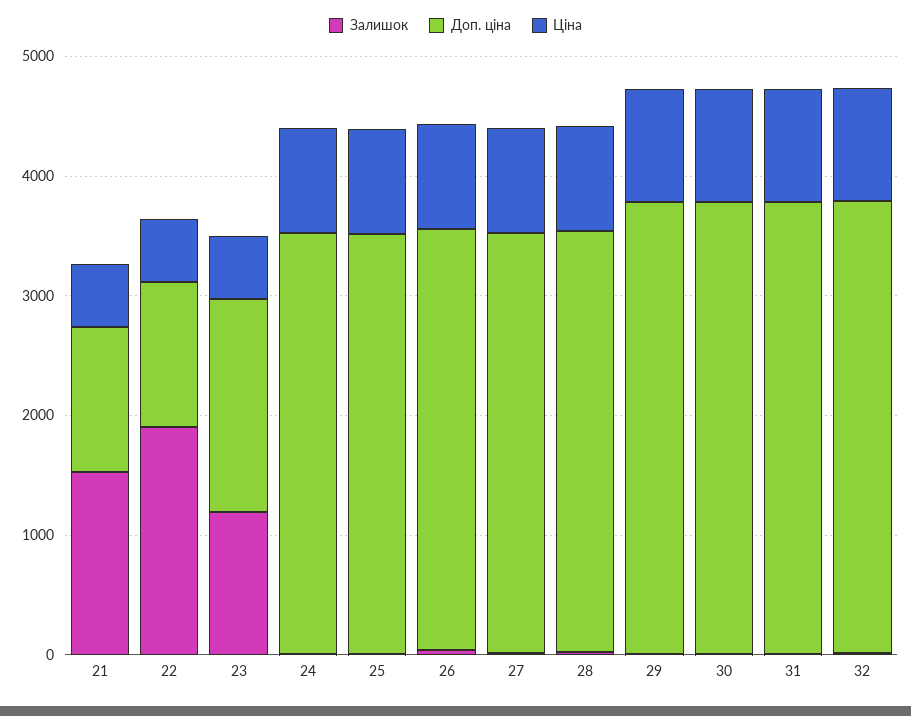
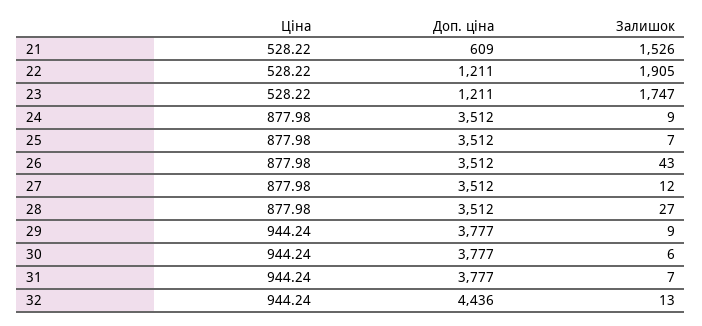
Доп. ціна, 21: 1200 -> 609
Залишок, 23: 1200 -> 1747
Доп. ціна, 23: 1800 -> 1211
Доп. ціна, 32: 3800 -> 4436

